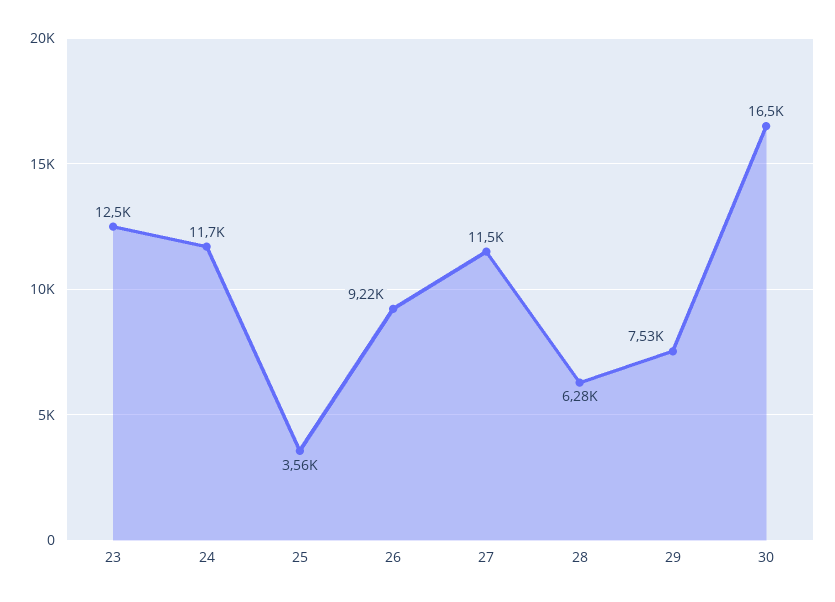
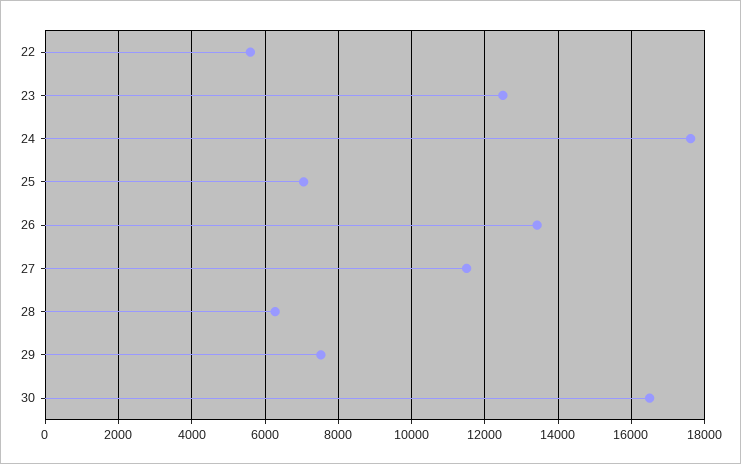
24: 11700 -> 17600
25: 3560 -> 7000
26: 9220 -> 13400
22: none -> 5600

